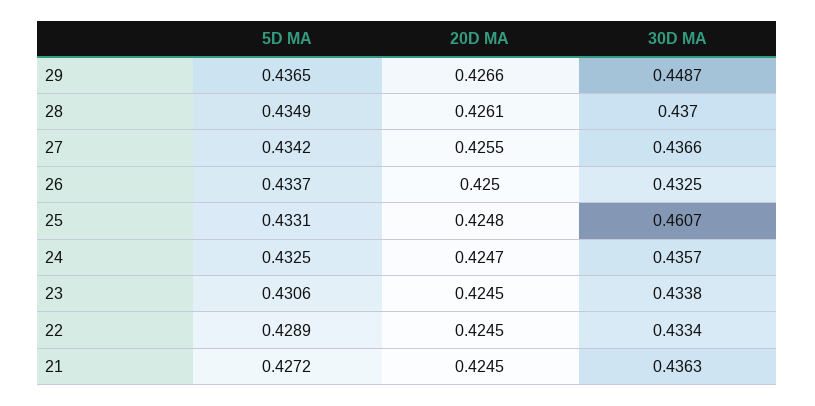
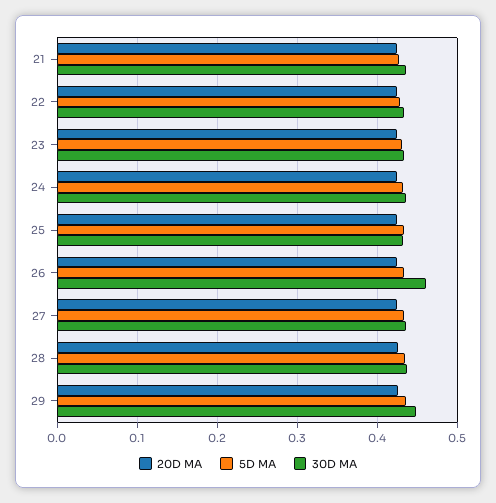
30D MA, 26: 0.4325 -> 0.46
30D MA, 25: 0.4607 -> 0.43

